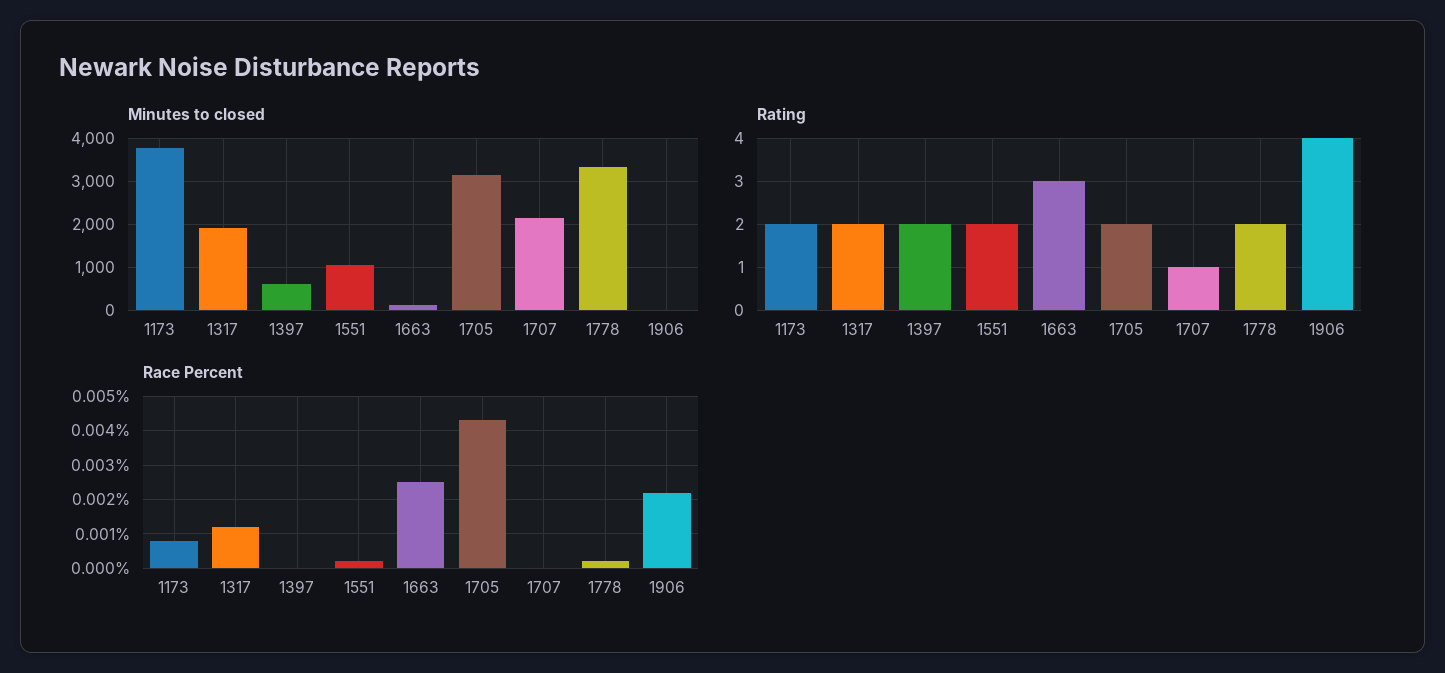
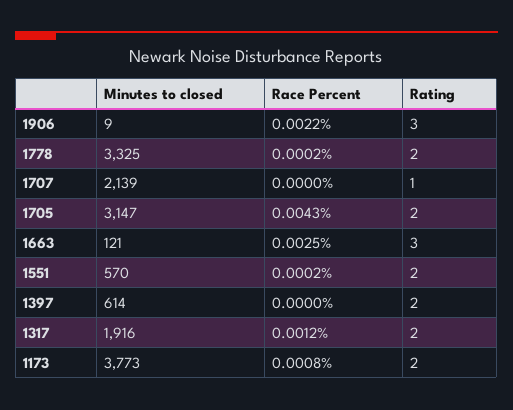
Minutes to closed, 1551: 1000 -> 570
Rating, 1906: 4 -> 3

